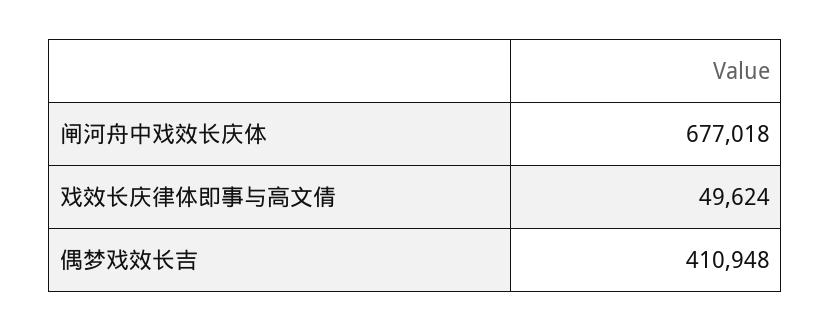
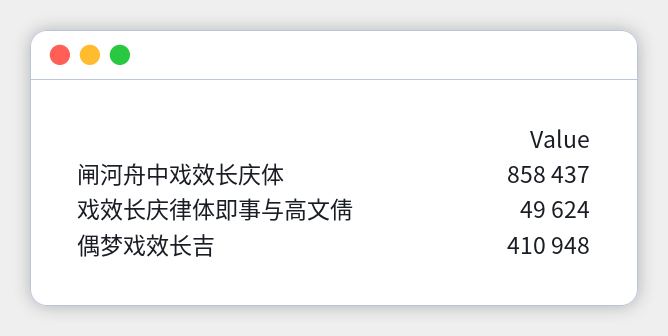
闸河舟中戏效长庆体: 677018 -> 858437

